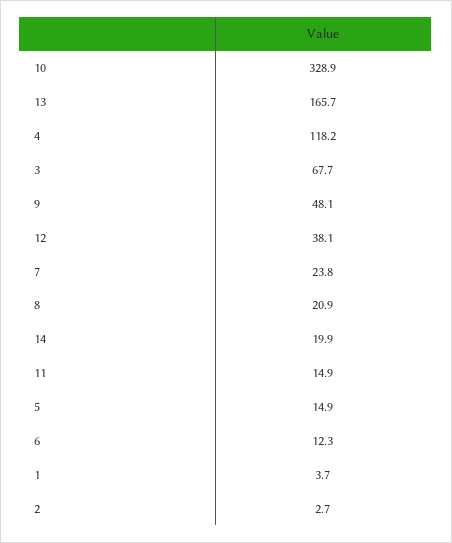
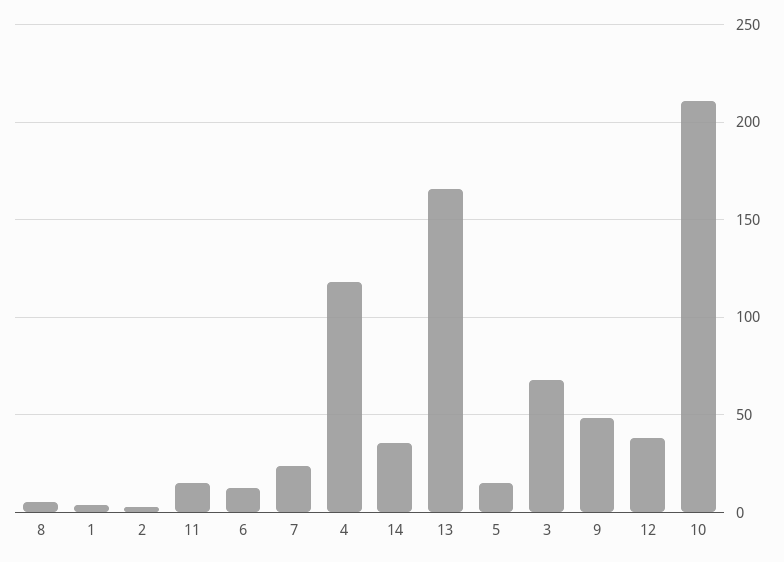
10: 328.9 -> 210
8: 20.9 -> 5
14: 19.9 -> 35

